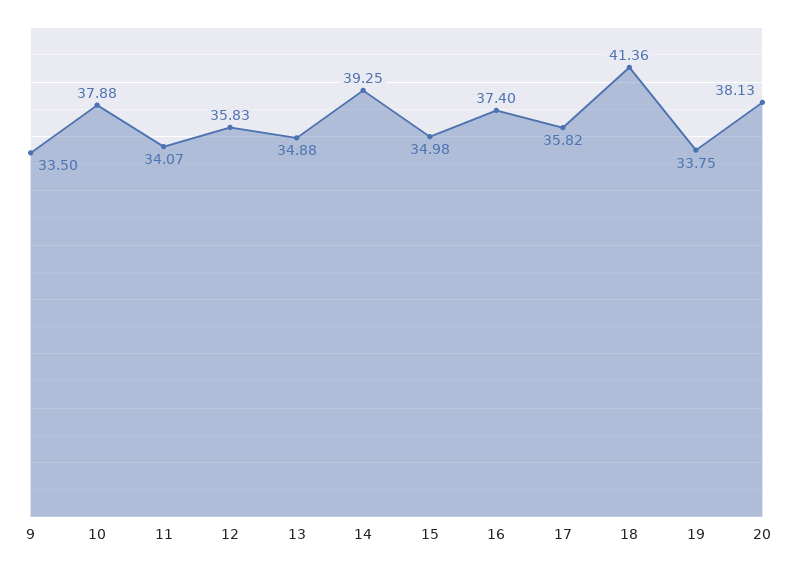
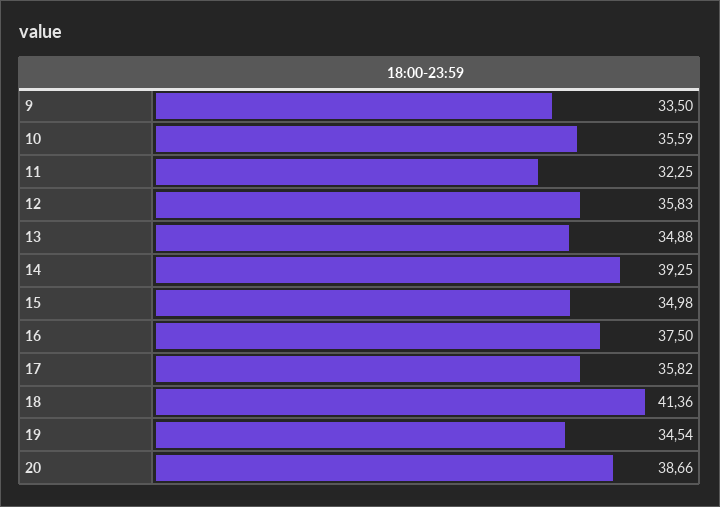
10: 37.88 -> 35.59
11: 34.07 -> 32.25
16: 37.4 -> 37.5
19: 33.75 -> 34.54
20: 38.13 -> 38.66

